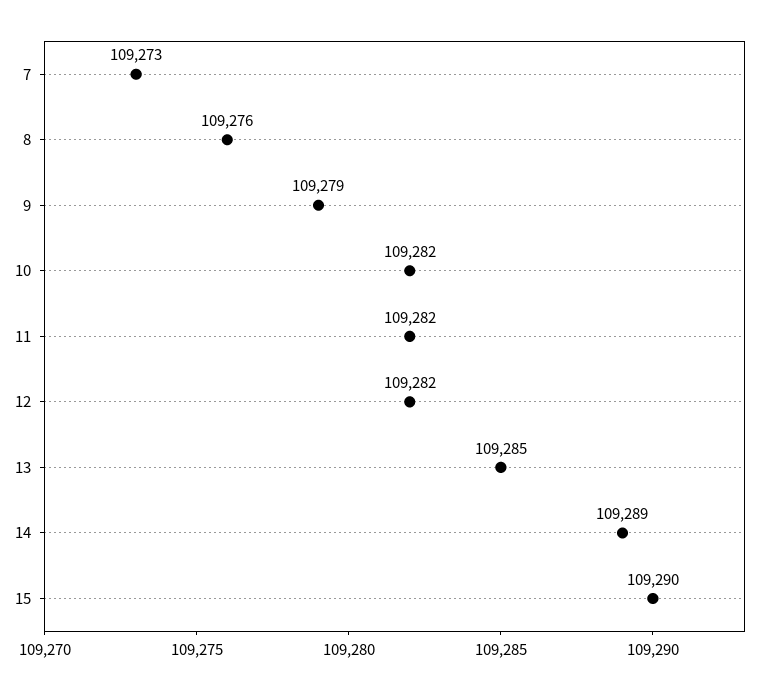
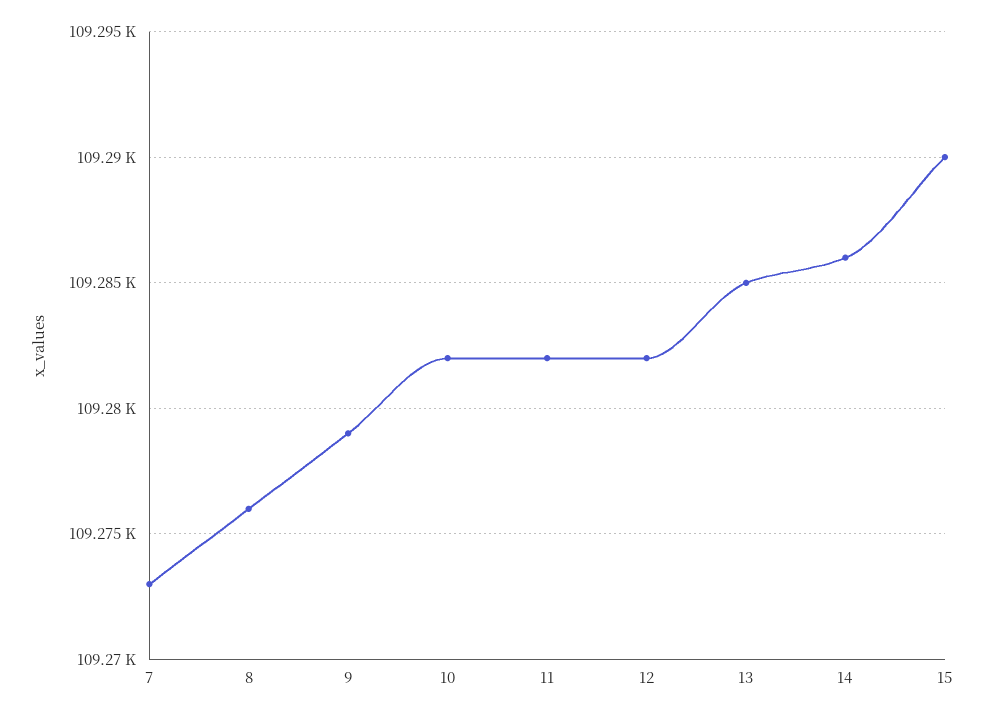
14: 109289 -> 109286

